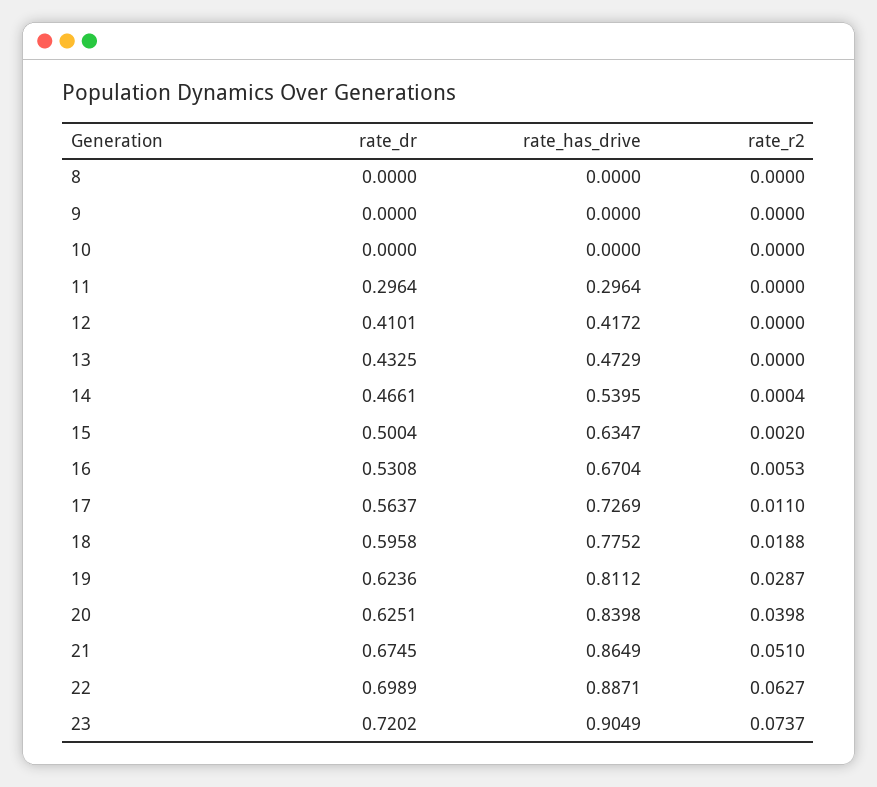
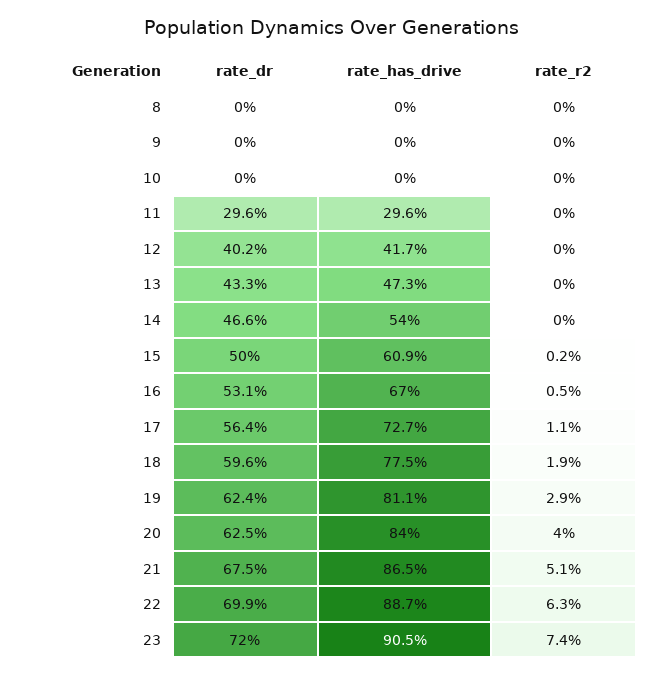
rate_dr, 12: 0.4101 -> 0.402
rate_has_drive, 15: 0.6347 -> 0.609

